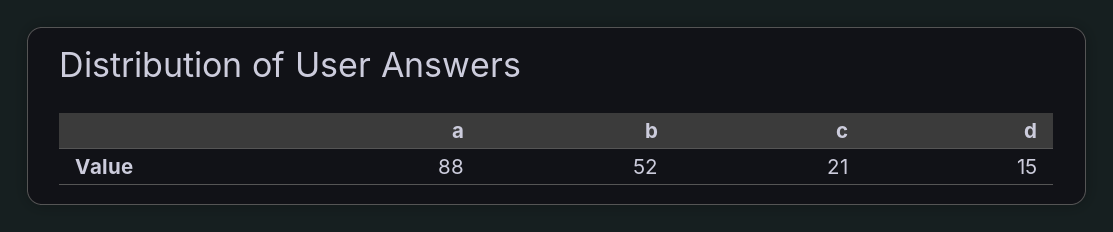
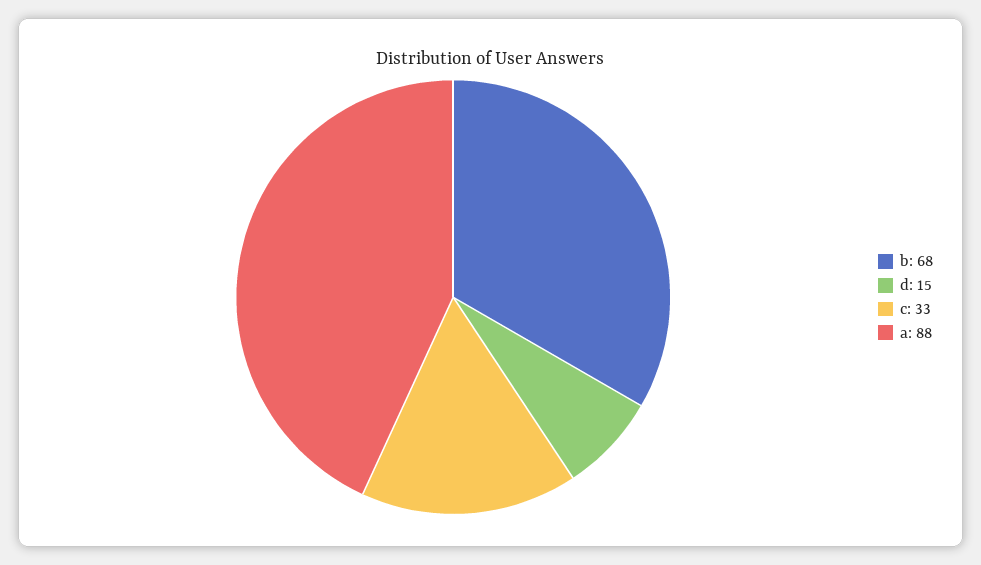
b: 52 -> 68
c: 21 -> 33

